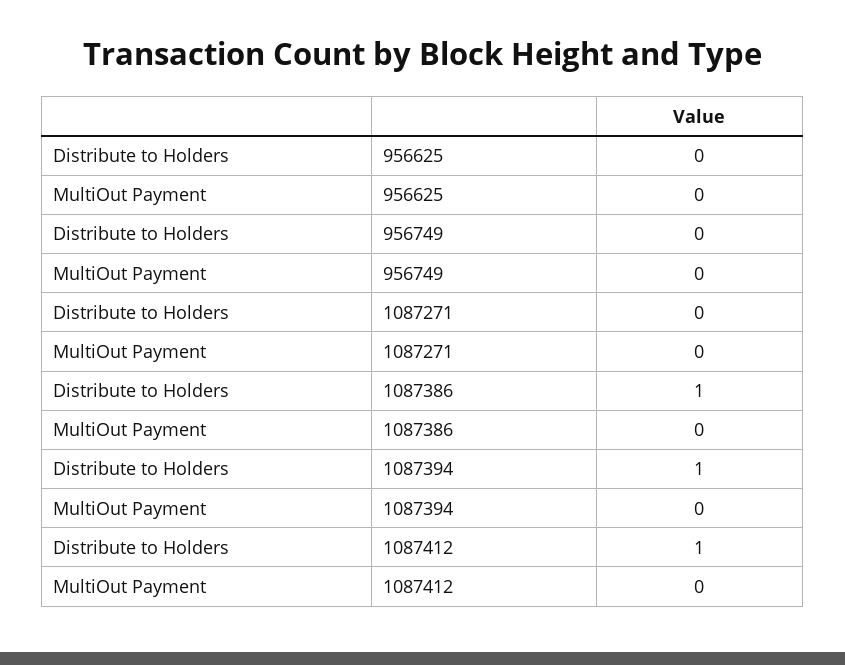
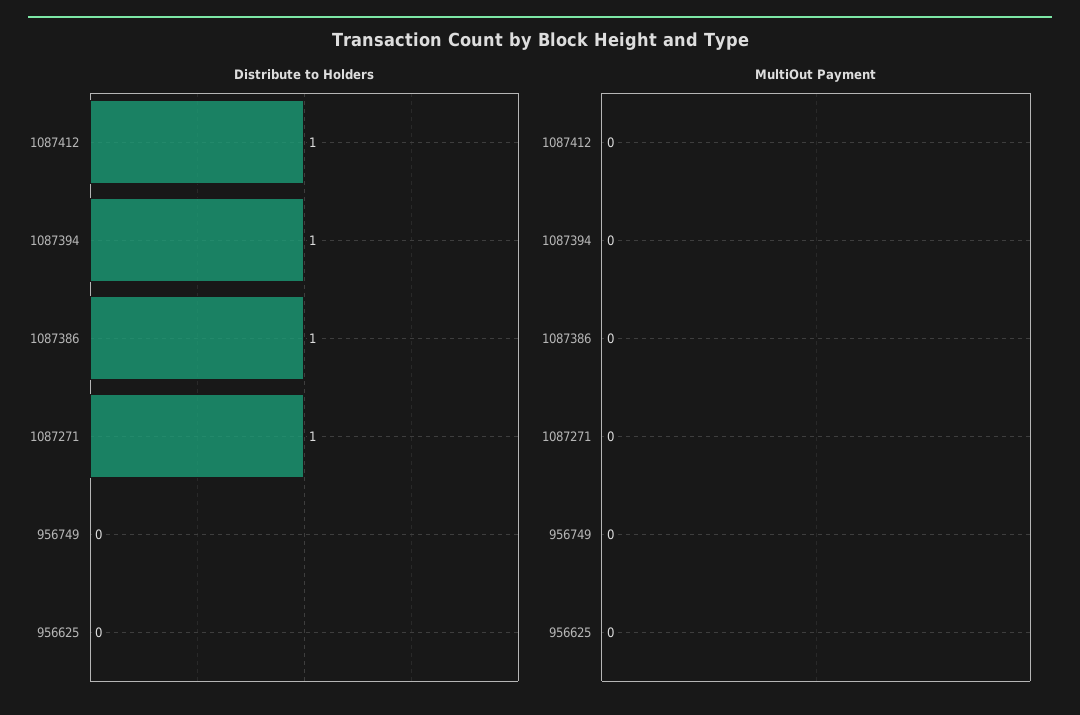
Distribute to Holders, 1087271: 0 -> 1

